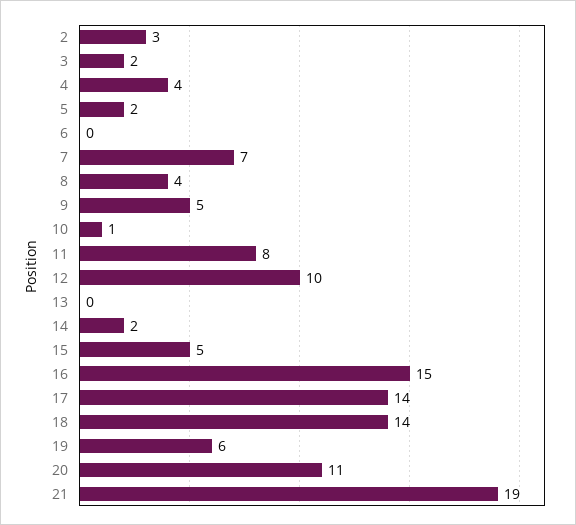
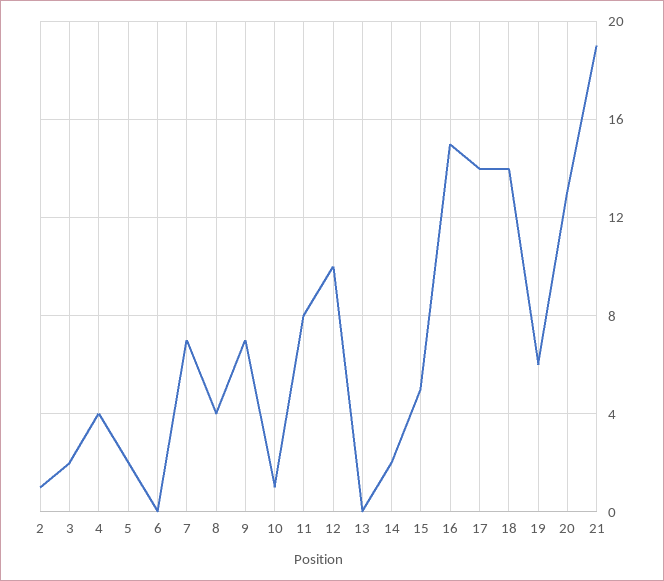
2: 3 -> 1
9: 5 -> 7
20: 11 -> 13

